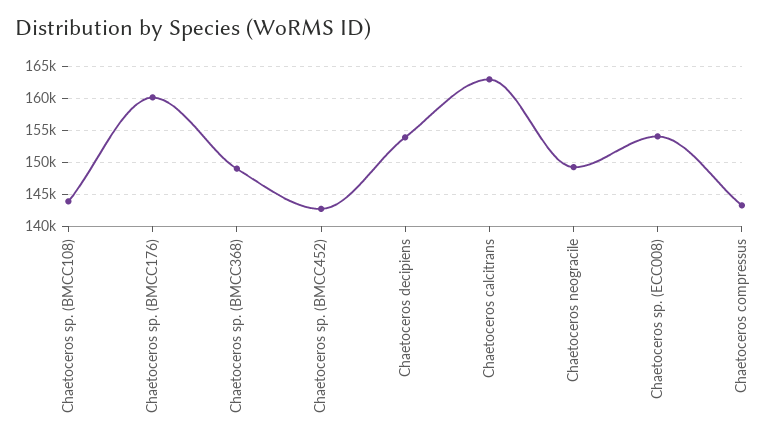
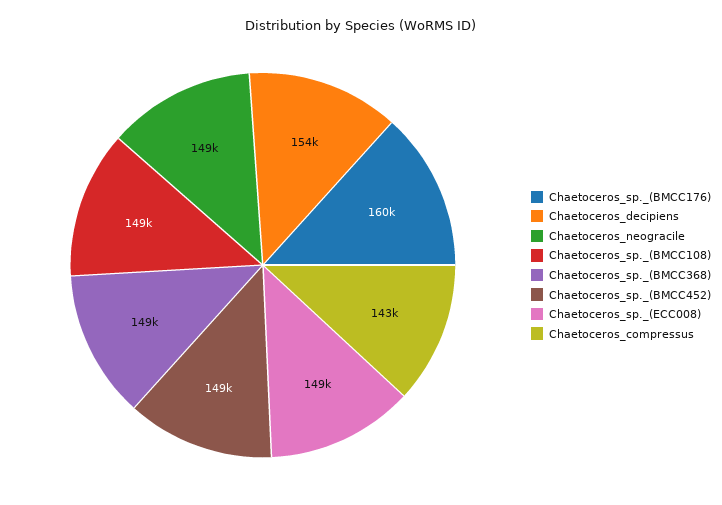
Chaetoceros sp. (BMCC108): 144000 -> 149000
Chaetoceros sp. (BMCC452): 143000 -> 149000
Chaetoceros calcitrans: 163000 -> none
Chaetoceros sp. (ECC008): 154000 -> 149000

